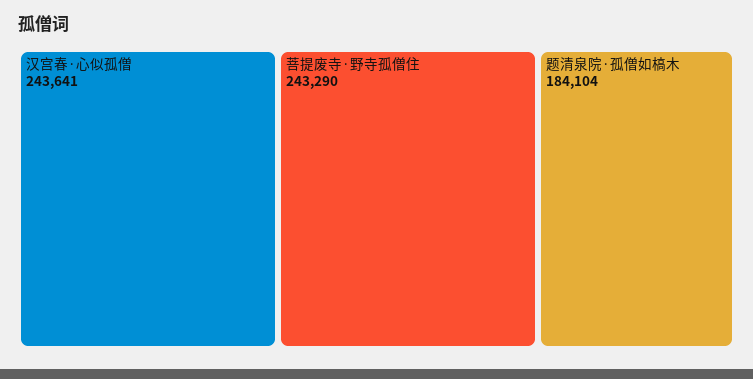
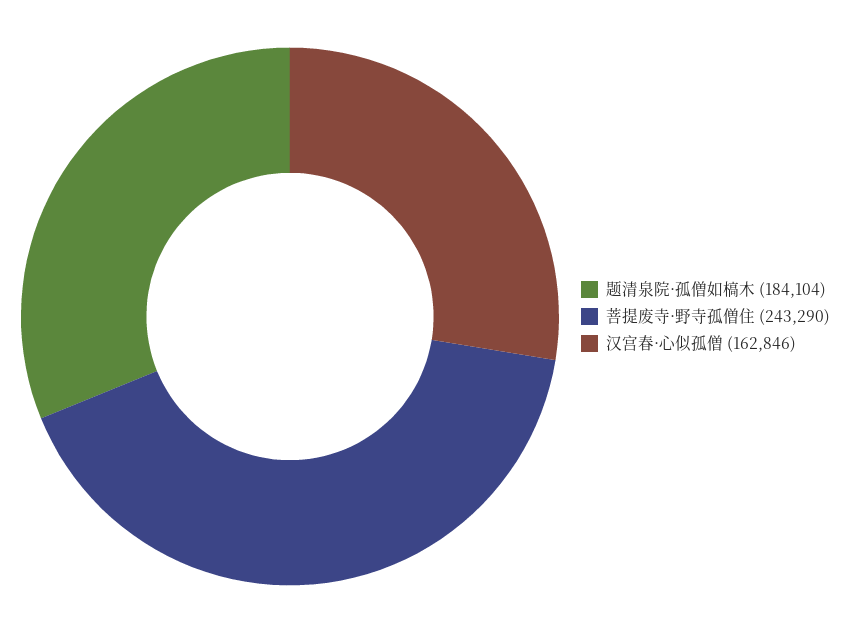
汉宫春·心似孤僧: 243641 -> 162846

